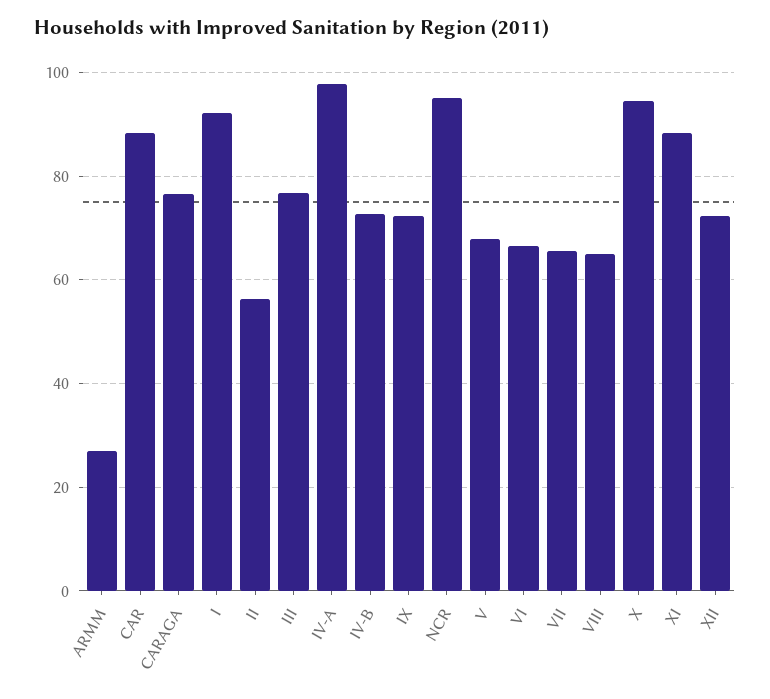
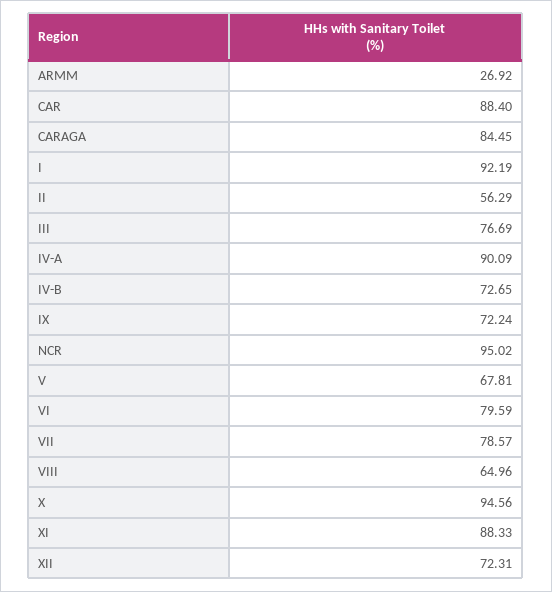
CARAGA: 76 -> 84.45
IV-A: 98 -> 90.09
VI: 66 -> 79.59
VII: 66 -> 78.57

